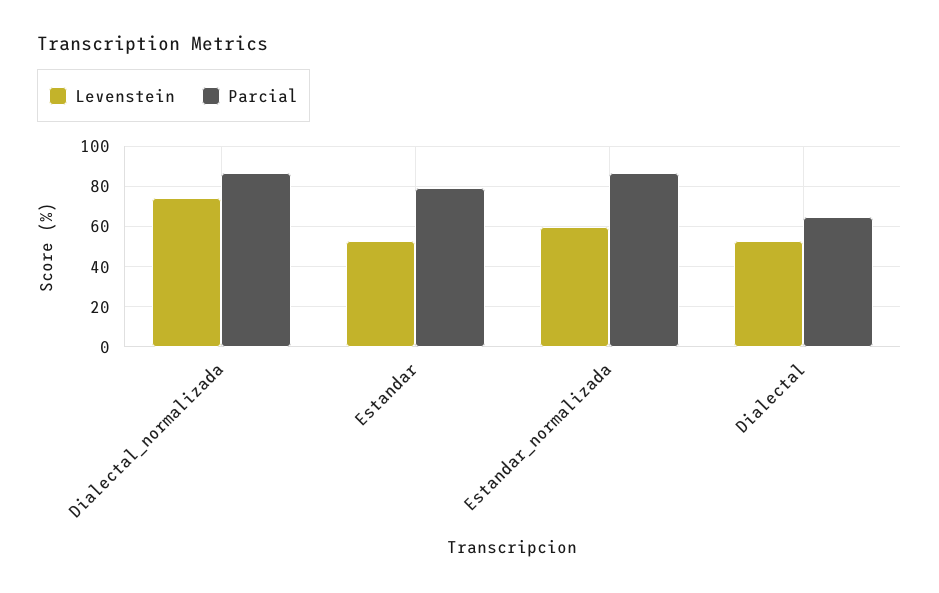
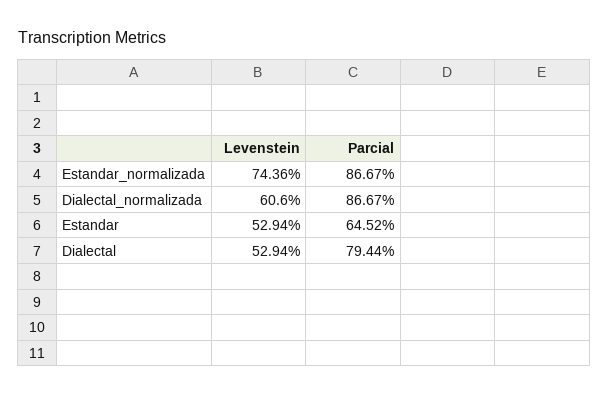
Levenstein, Dialectal_normalizada: 75 -> 60.6
Parcial, Estandar: 80 -> 64.52
Levenstein, Estandar_normalizada: 60 -> 74.36
Parcial, Dialectal: 65 -> 79.44

